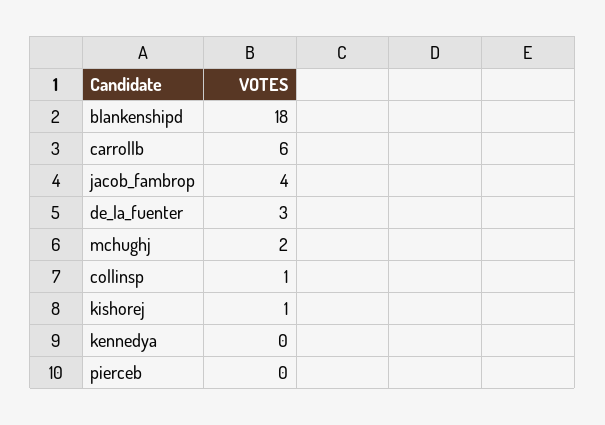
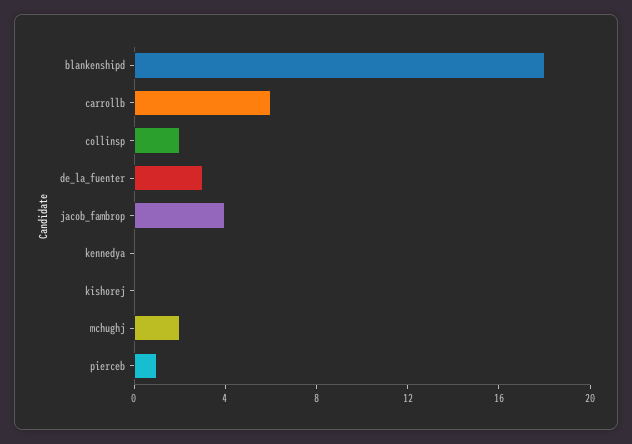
collinsp: 1 -> 2
kishorej: 1 -> 0
pierceb: 0 -> 1

